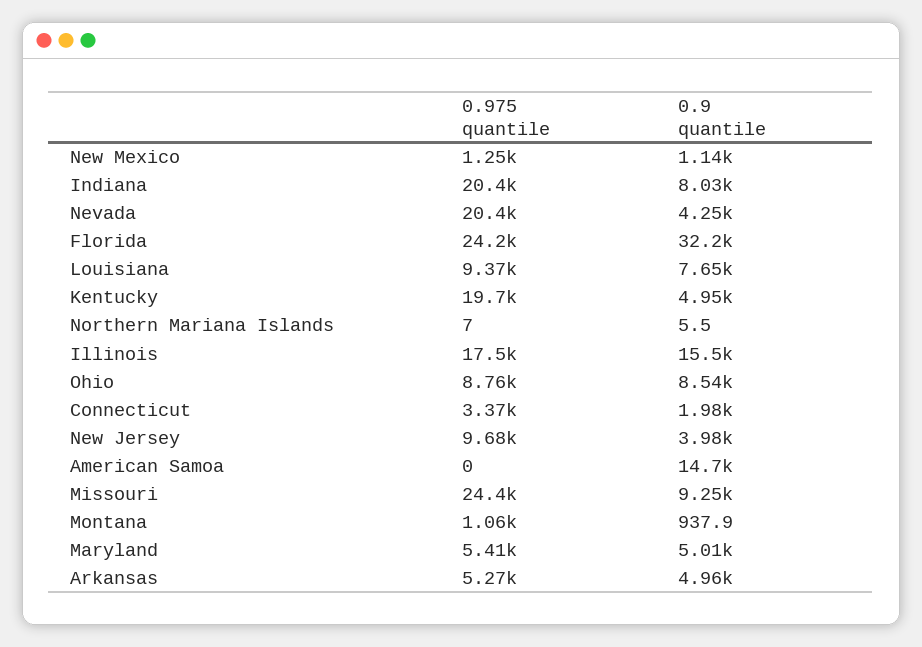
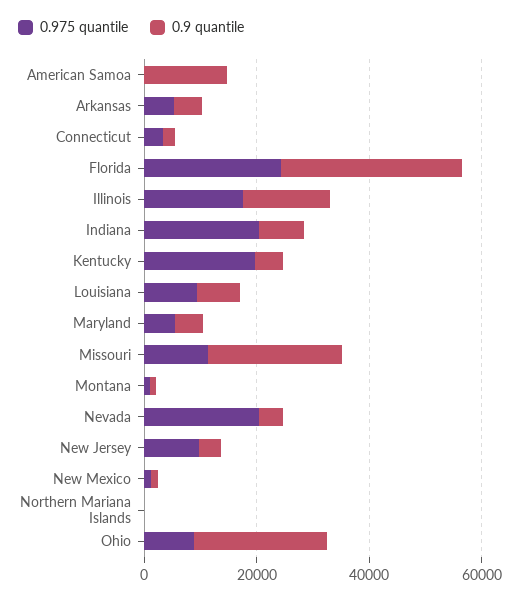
0.9 quantile, Ohio: 8540 -> 25000
0.975 quantile, Missouri: 24400 -> 10000
0.9 quantile, Missouri: 9250 -> 25000

